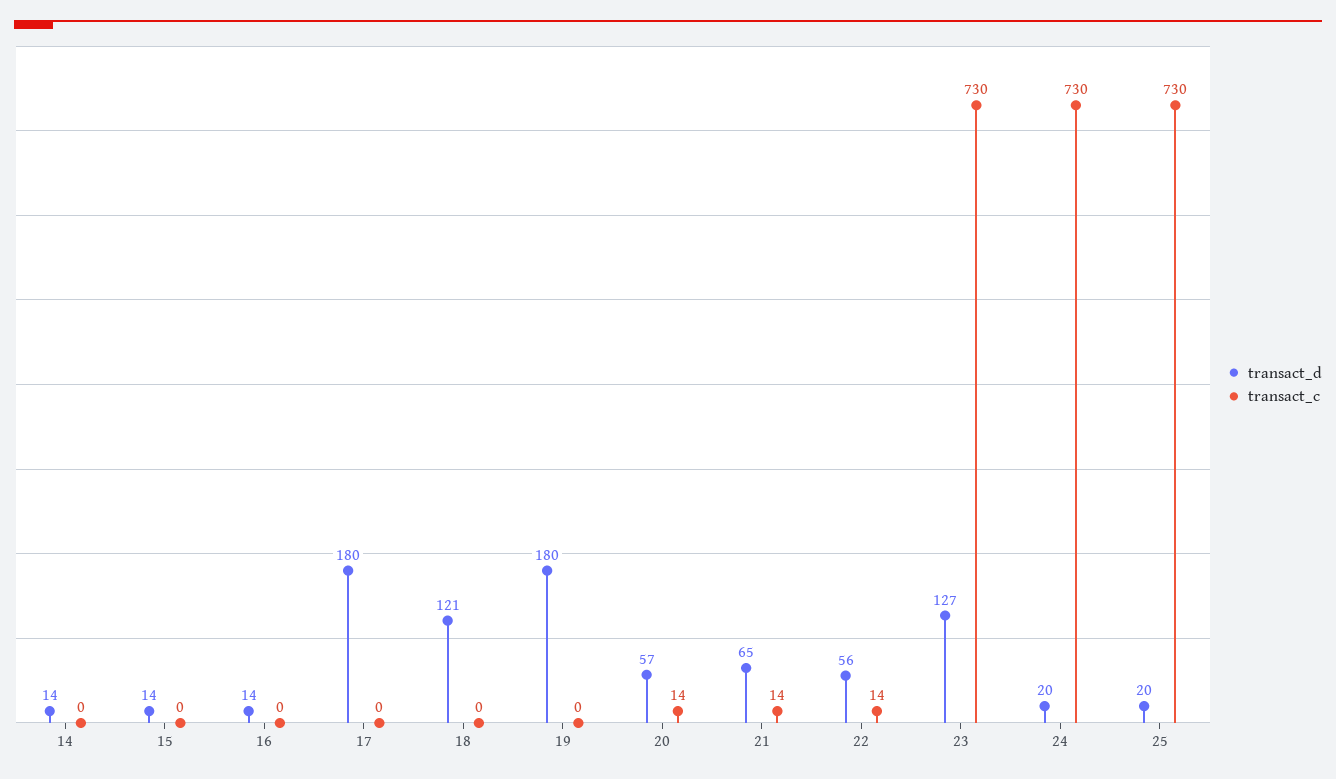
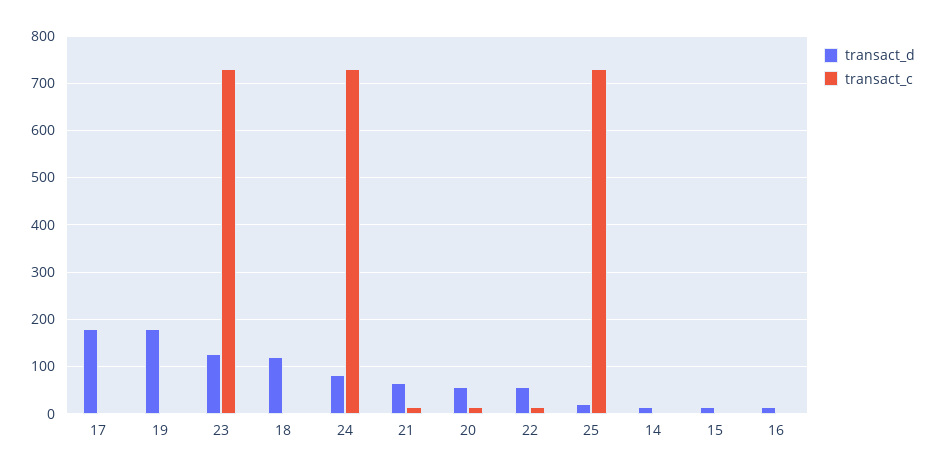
transact_d, 24: 20 -> 80

